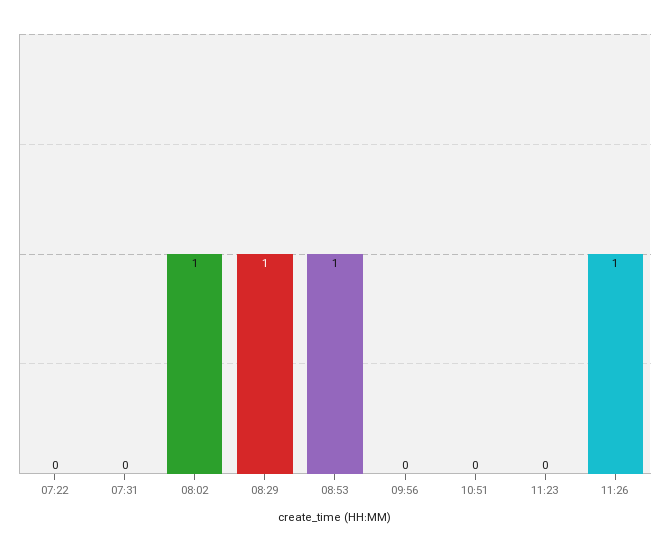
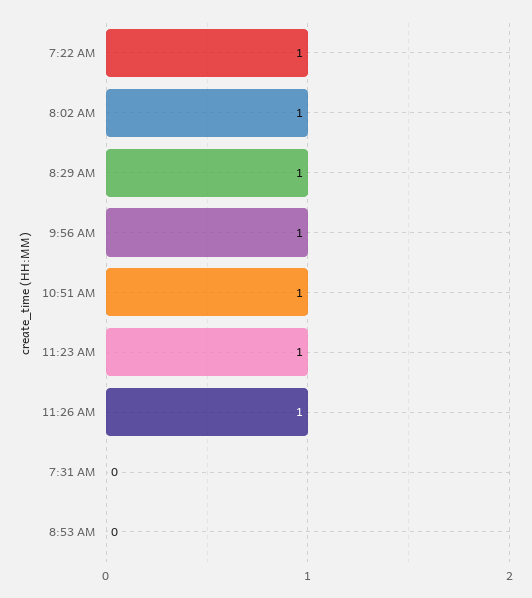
07:22: 0 -> 1
08:53: 1 -> 0
09:56: 0 -> 1
10:51: 0 -> 1
11:23: 0 -> 1

